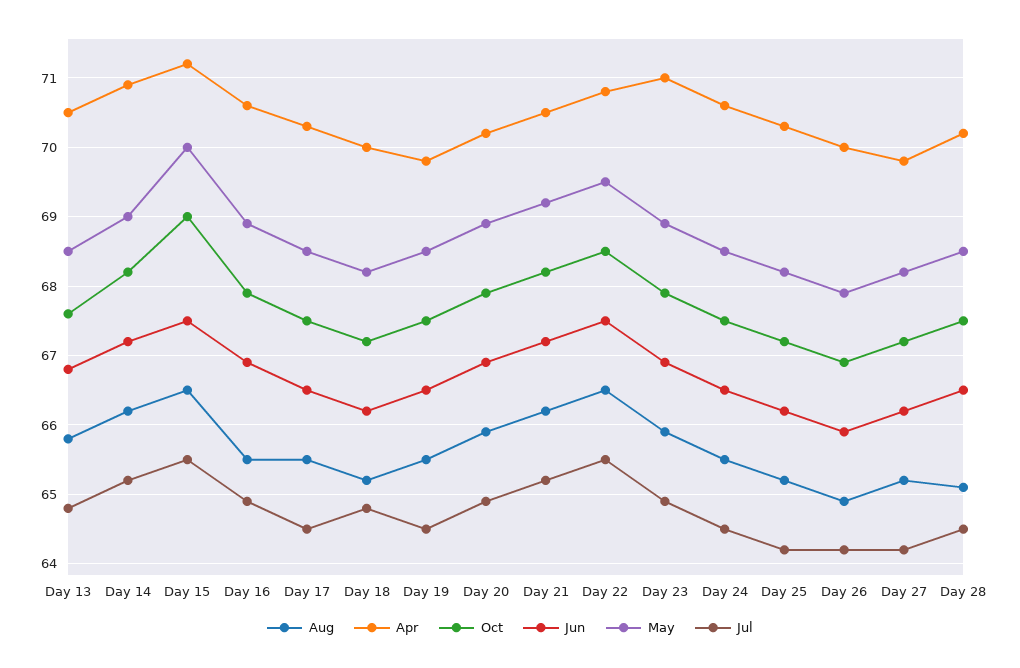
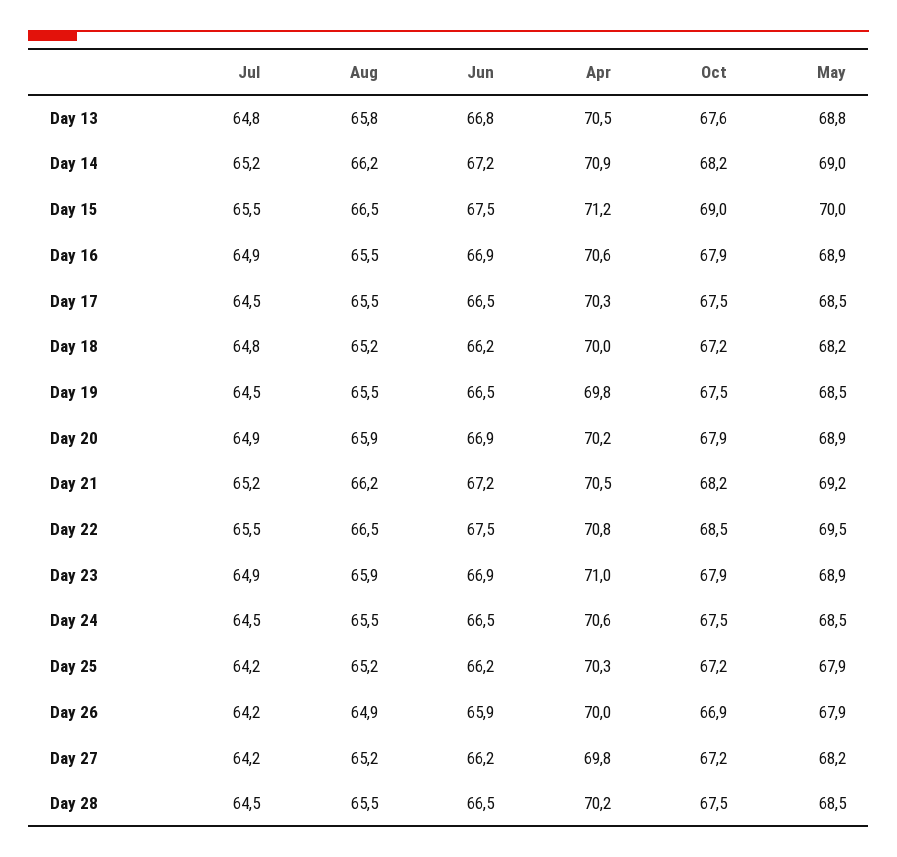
May, Day 13: 68.5 -> 68.8
May, Day 25: 68.2 -> 67.9
Aug, Day 28: 65.1 -> 65.5

